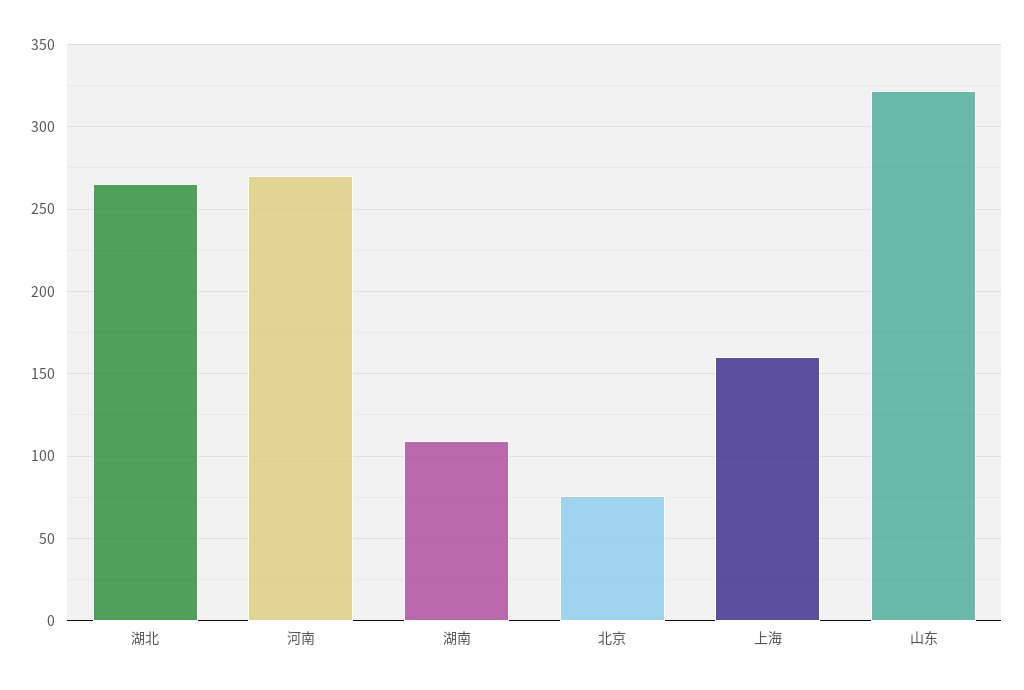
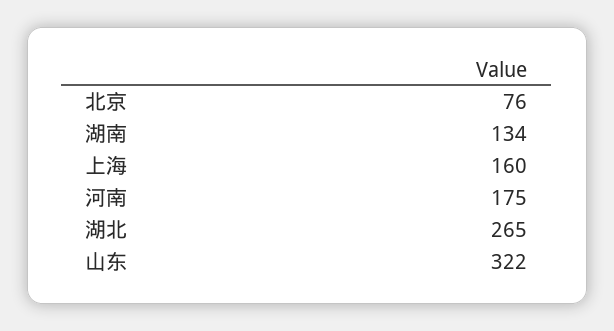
河南: 270 -> 175
湖南: 110 -> 134

